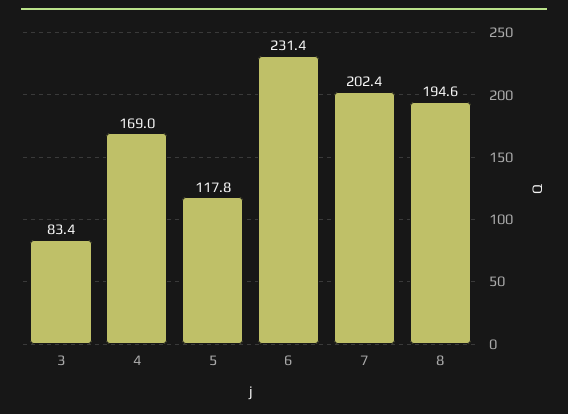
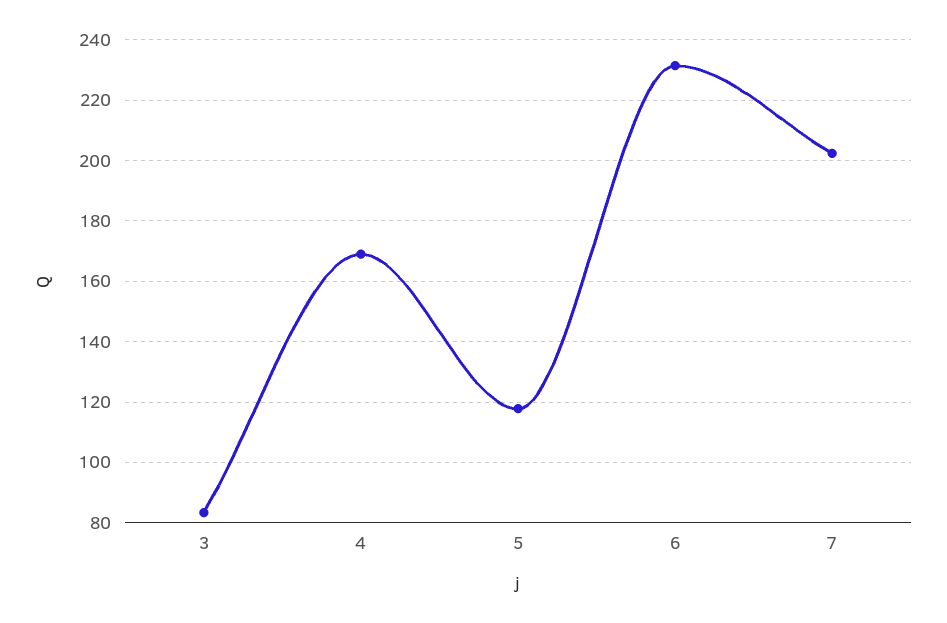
8: 194.6 -> none

